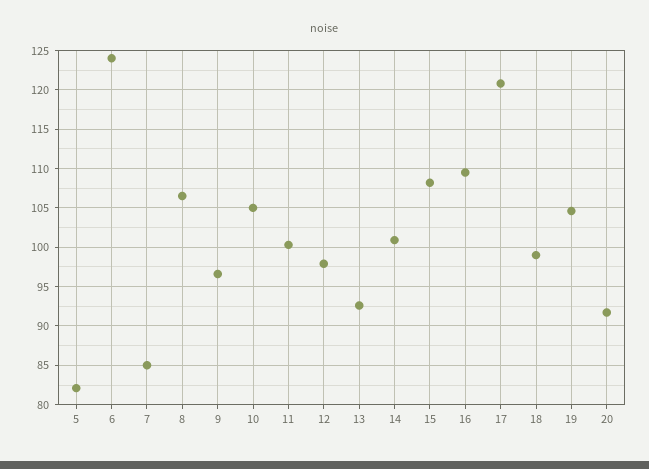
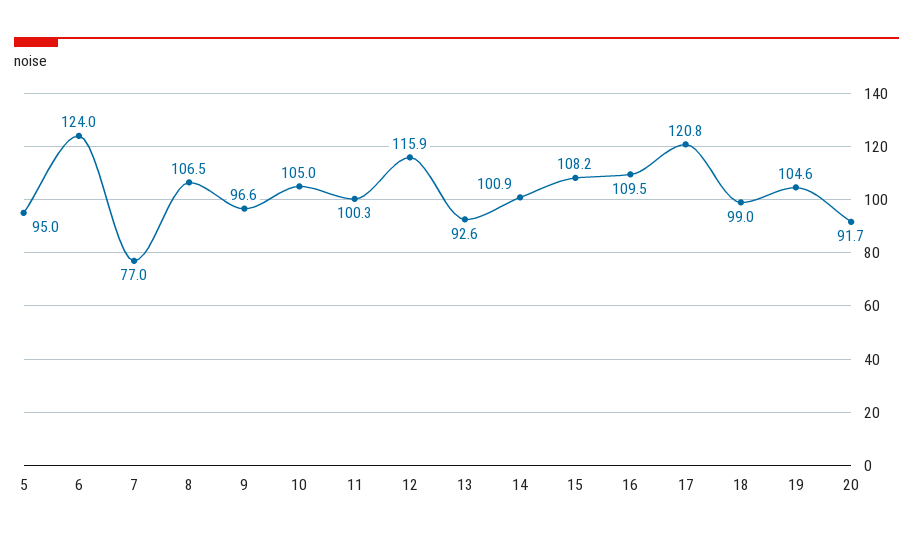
5: 82 -> 95
7: 85 -> 77
12: 98 -> 115.9

